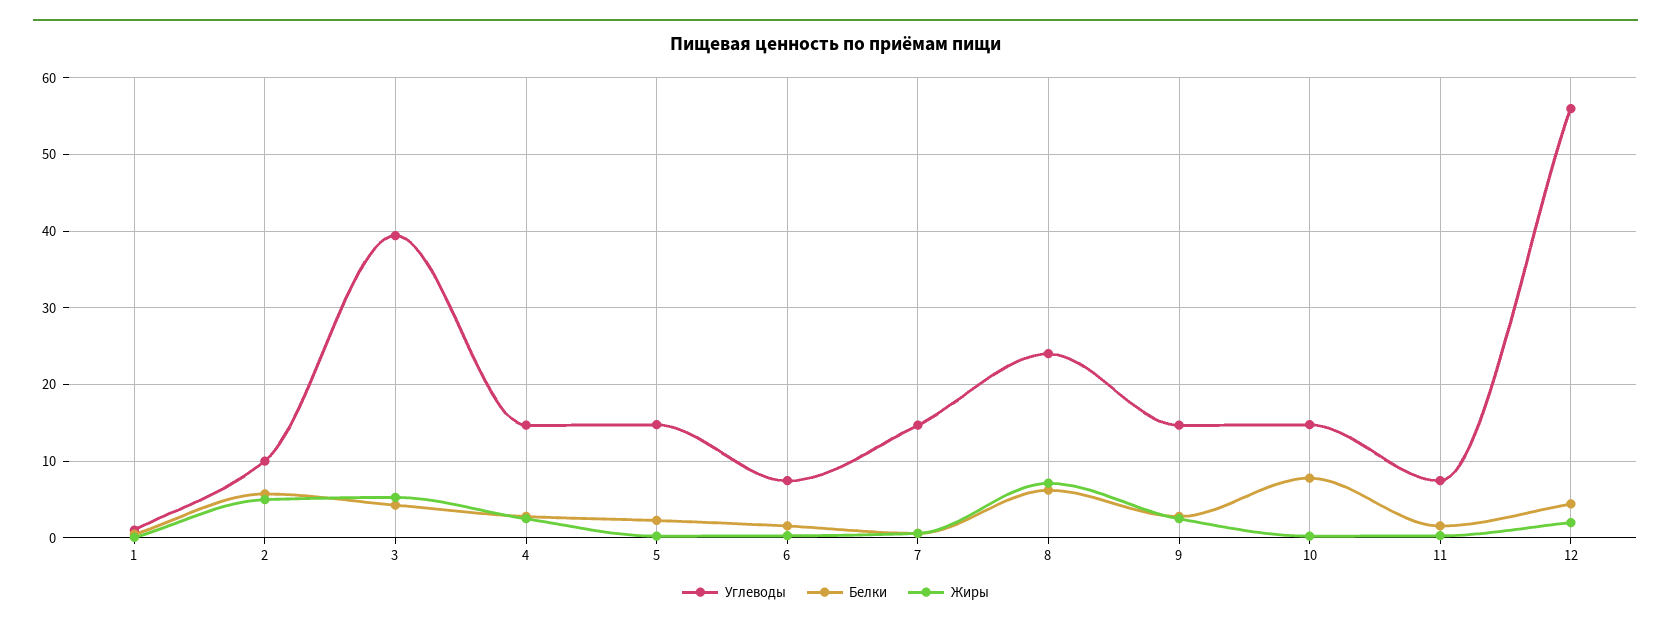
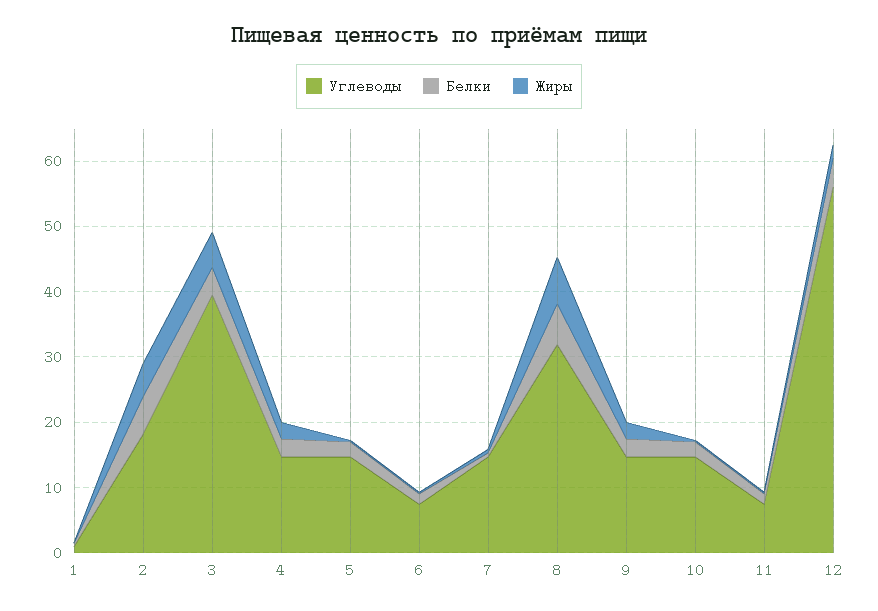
Углеводы, 2: 10 -> 18
Углеводы, 8: 24 -> 32
Белки, 10: 8 -> 2

